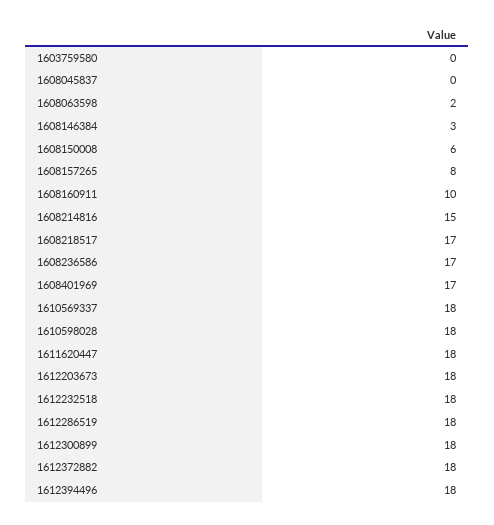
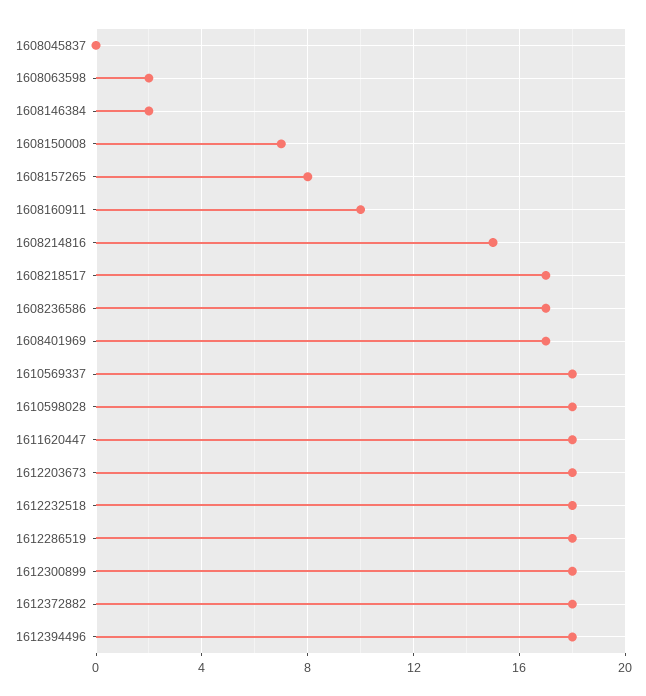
1603759580: 0 -> none
1608146384: 3 -> 2
1608150008: 6 -> 7

